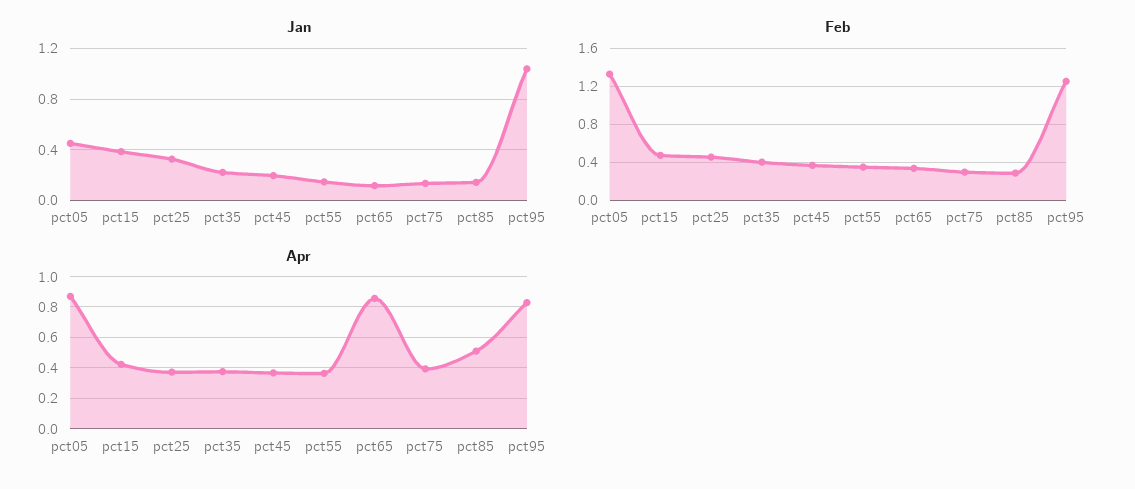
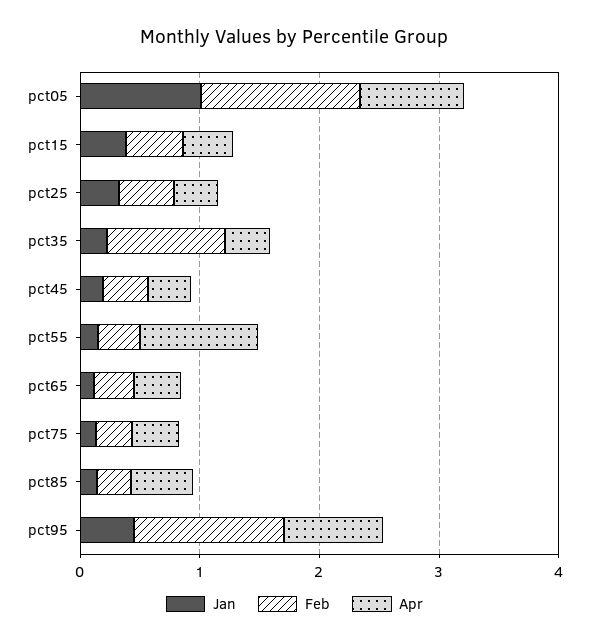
Jan, pct05: 0.45 -> 1
Jan, pct95: 1.05 -> 0.4
Feb, pct35: 0.4 -> 1
Apr, pct55: 0.35 -> 1
Apr, pct65: 0.85 -> 0.4

